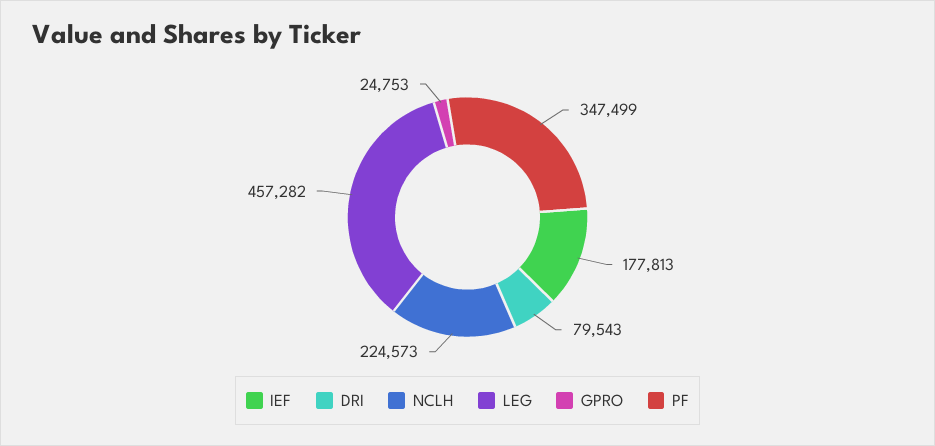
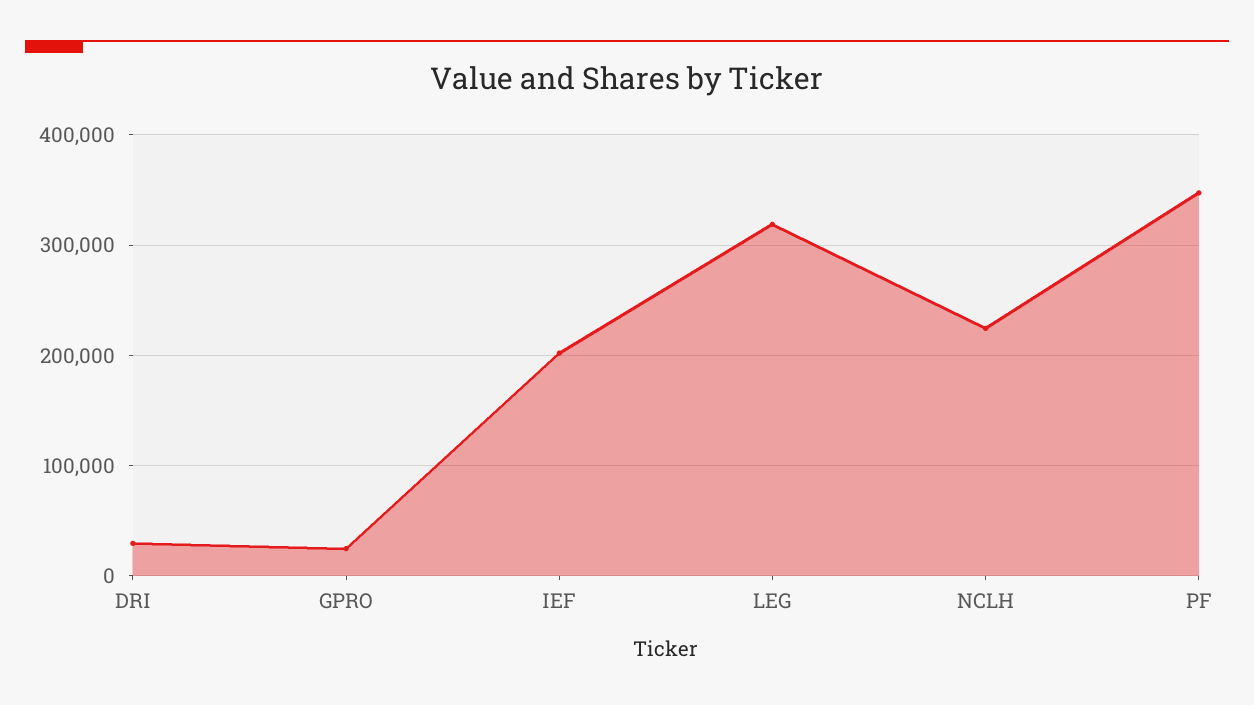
IEF: 177813 -> 200000
DRI: 79543 -> 30000
LEG: 457282 -> 320000

